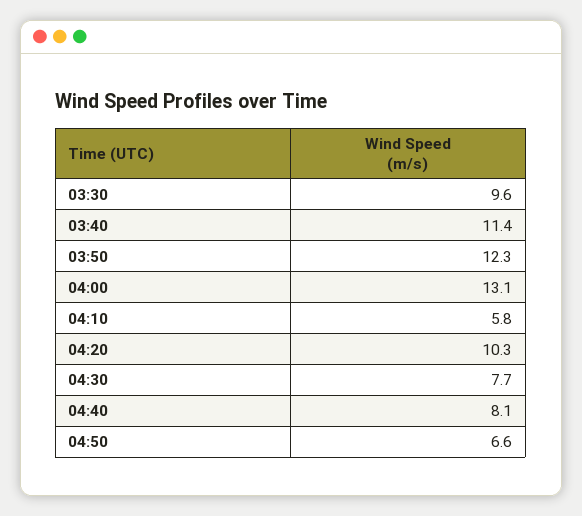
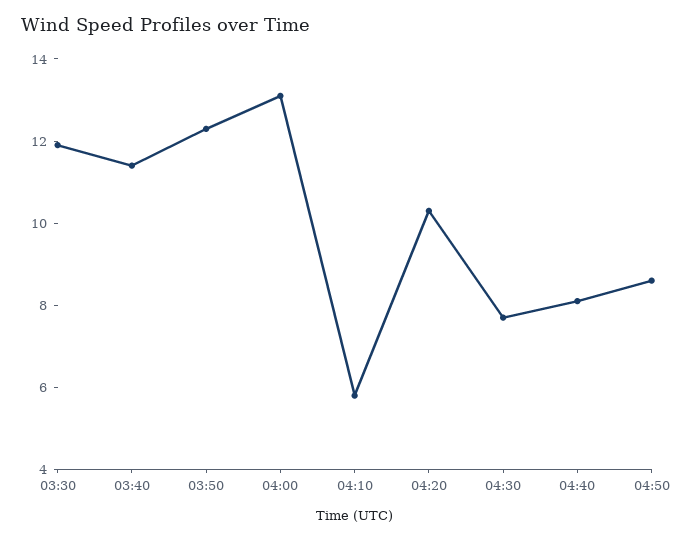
03:30: 9.6 -> 12
04:50: 6.6 -> 8.5

